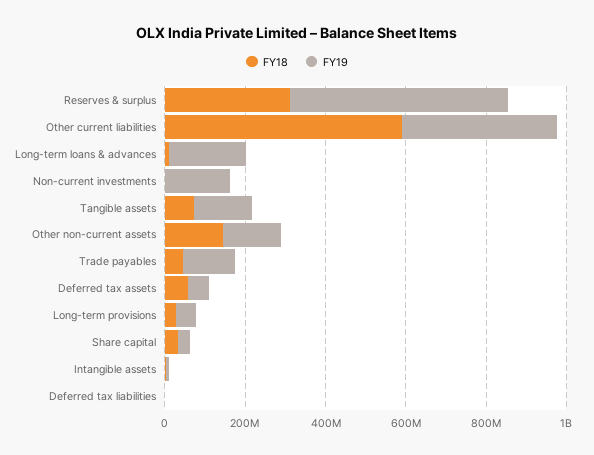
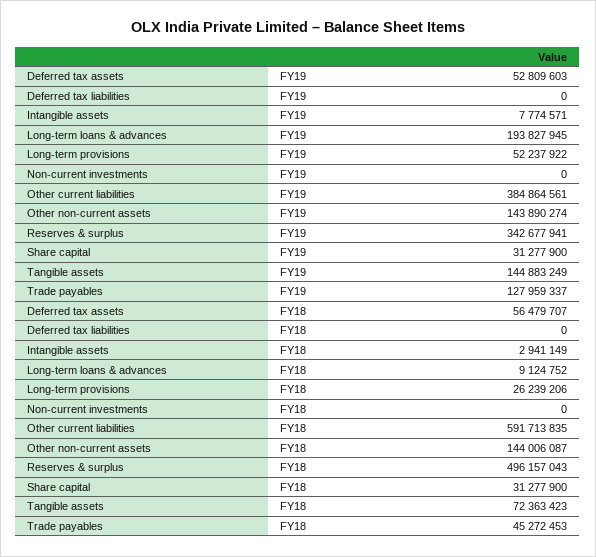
FY18, Reserves & surplus: 300000000 -> 496157043
FY19, Reserves & surplus: 550000000 -> 342677941
FY19, Non-current investments: 150000000 -> 0

